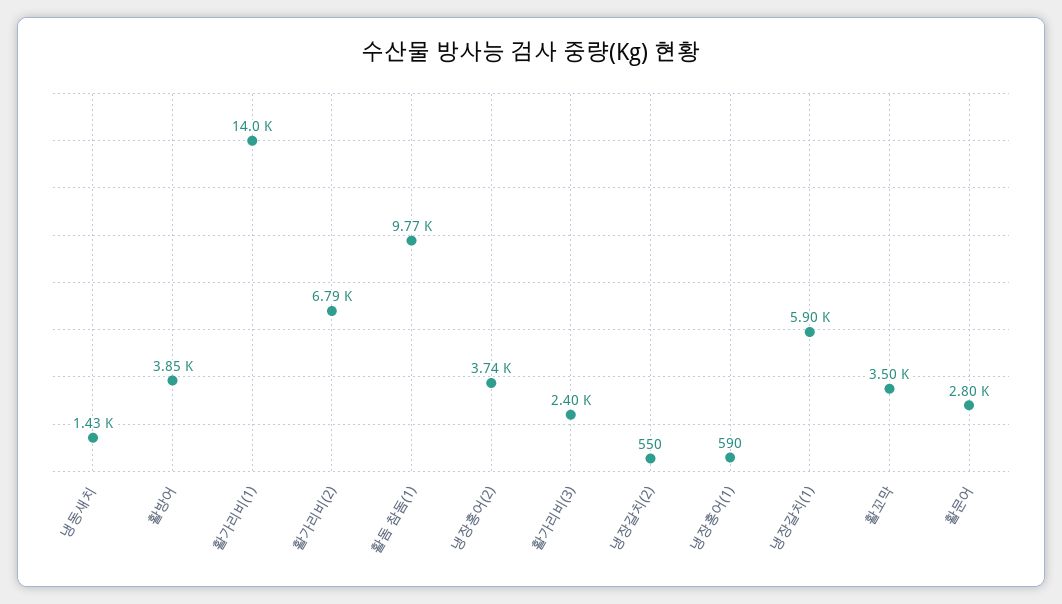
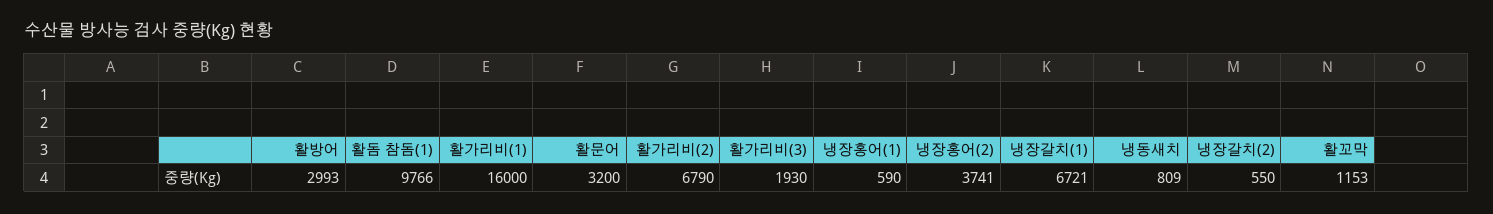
냉동새치: 1430 -> 809
활방어: 3850 -> 2993
활가리비(1): 14000 -> 16000
활가리비(3): 2400 -> 1930
냉장갈치(1): 5900 -> 6721
활꼬막: 3500 -> 1153
활문어: 2800 -> 3200

